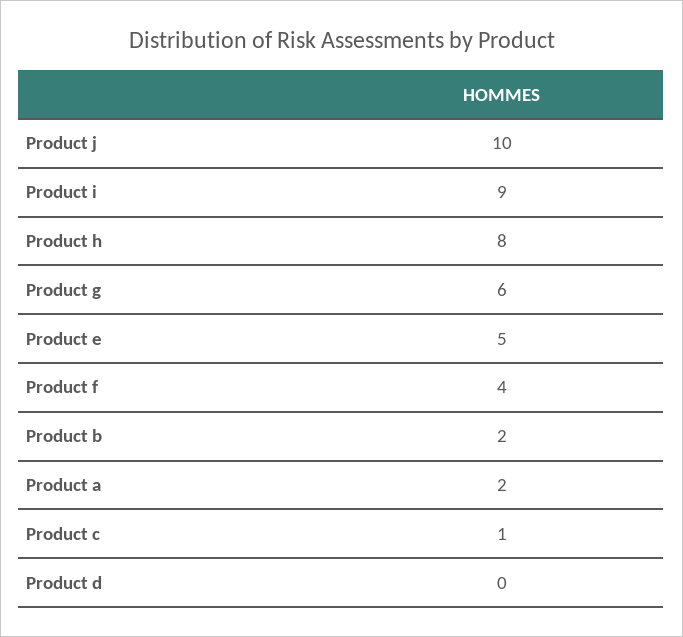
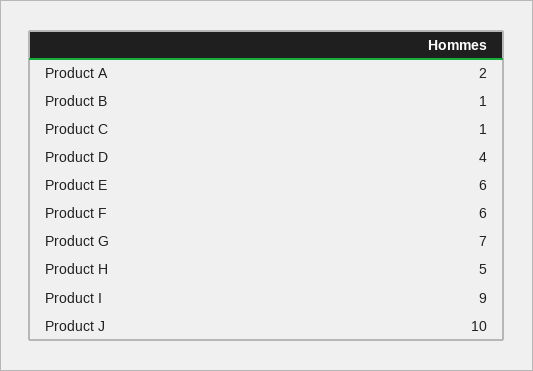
Product h: 8 -> 5
Product g: 6 -> 7
Product e: 5 -> 6
Product f: 4 -> 6
Product b: 2 -> 1
Product d: 0 -> 4

